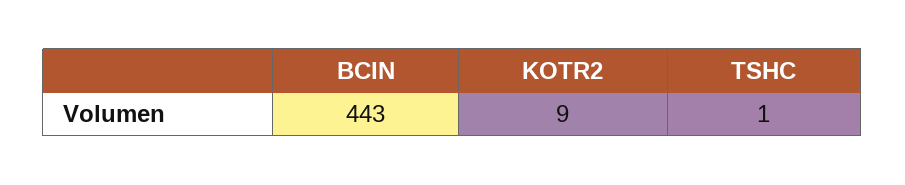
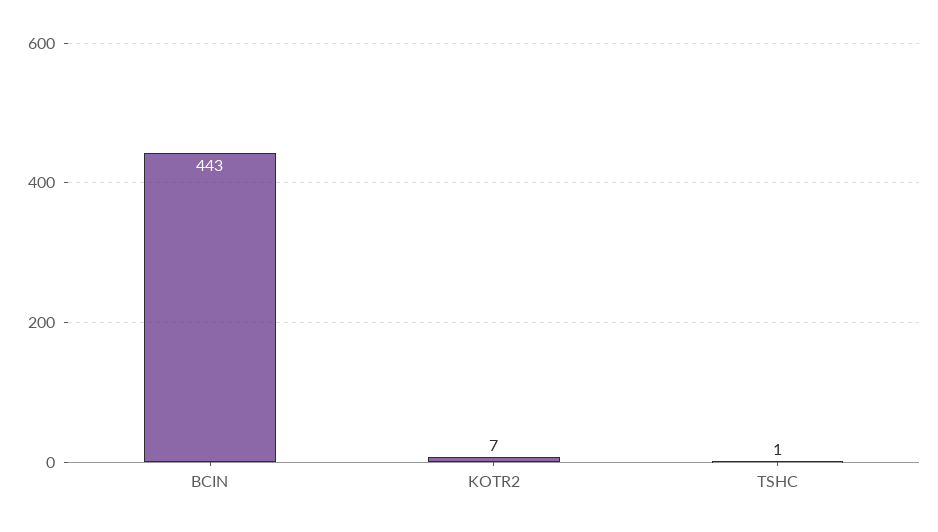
KOTR2: 9 -> 7

